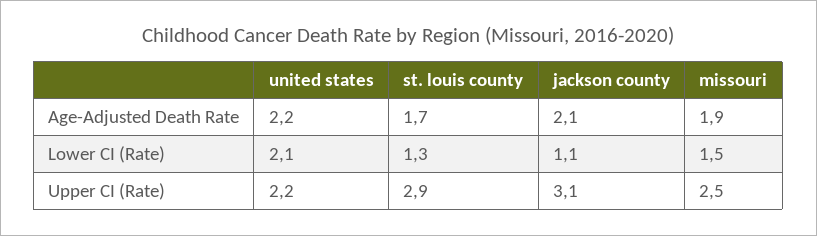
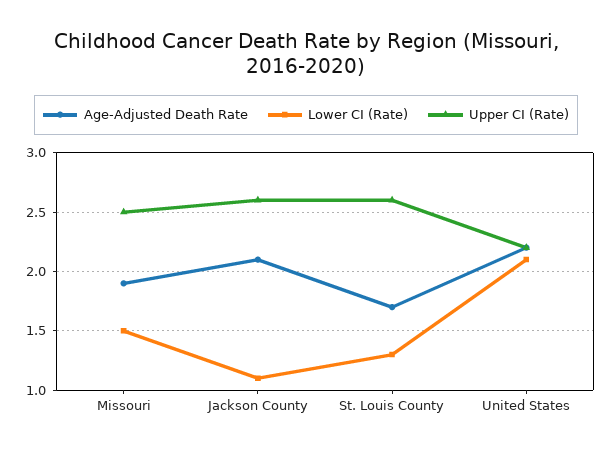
Upper CI (Rate), st. louis county: 2.9 -> 2.6
Upper CI (Rate), jackson county: 3.1 -> 2.6

